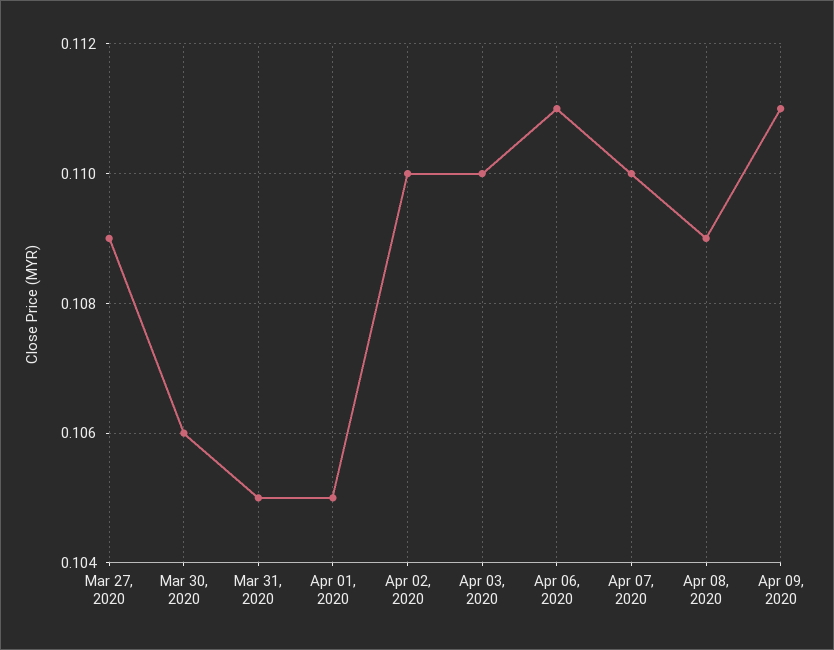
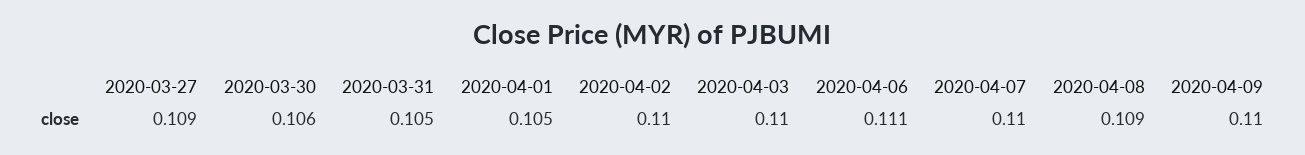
Apr 09, 2020: 0.111 -> 0.11

